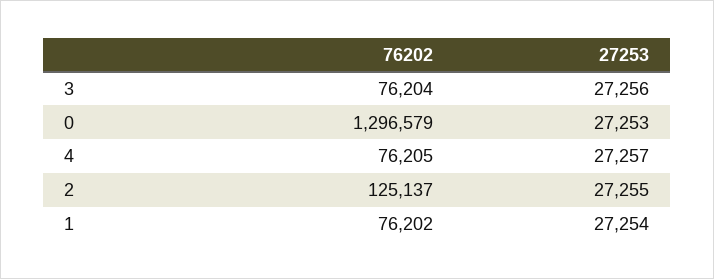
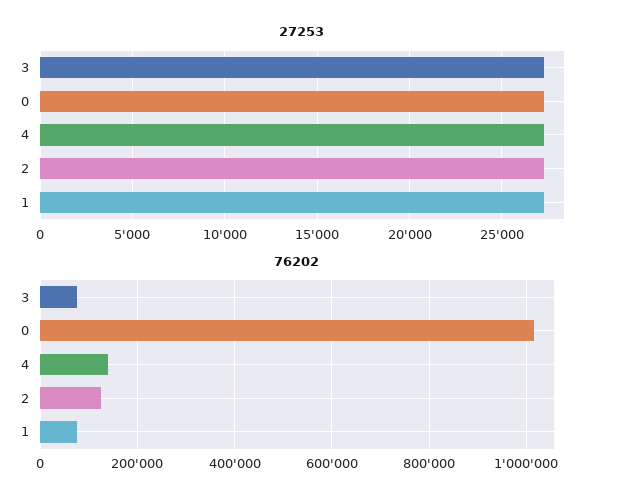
76202, 0: 1296579 -> 1020000
76202, 4: 76205 -> 140000

